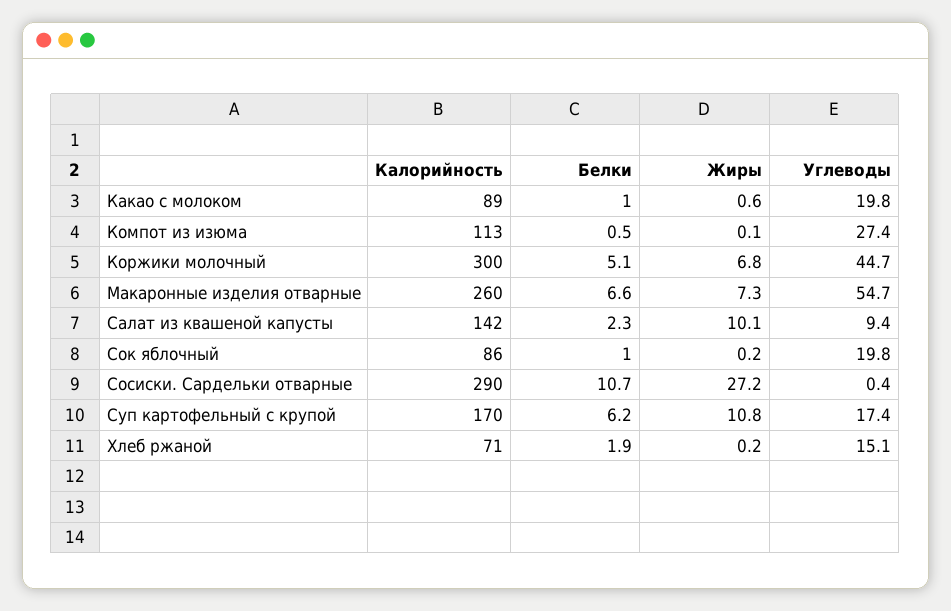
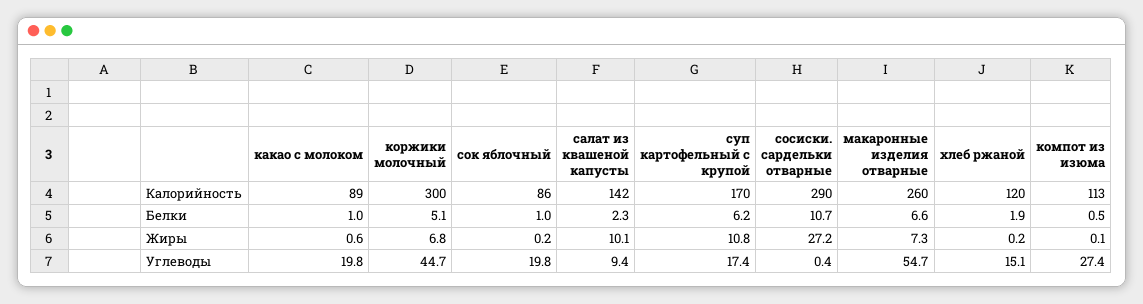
Калорийность, Хлеб ржаной: 71 -> 120

